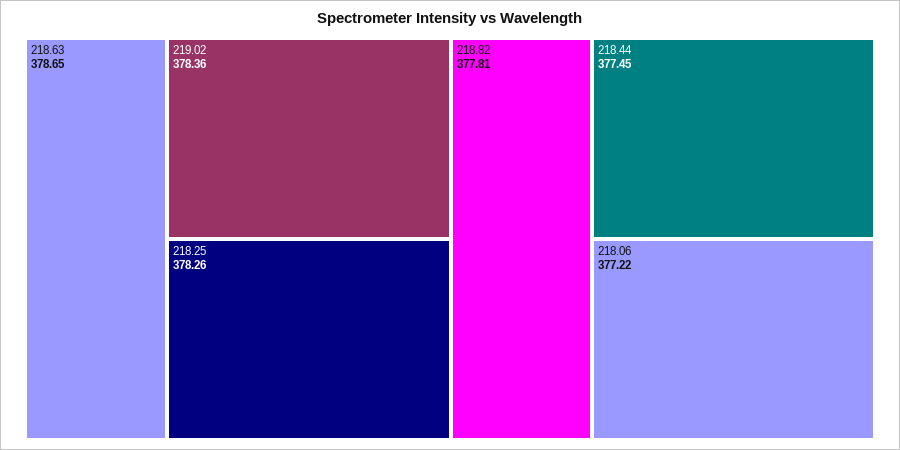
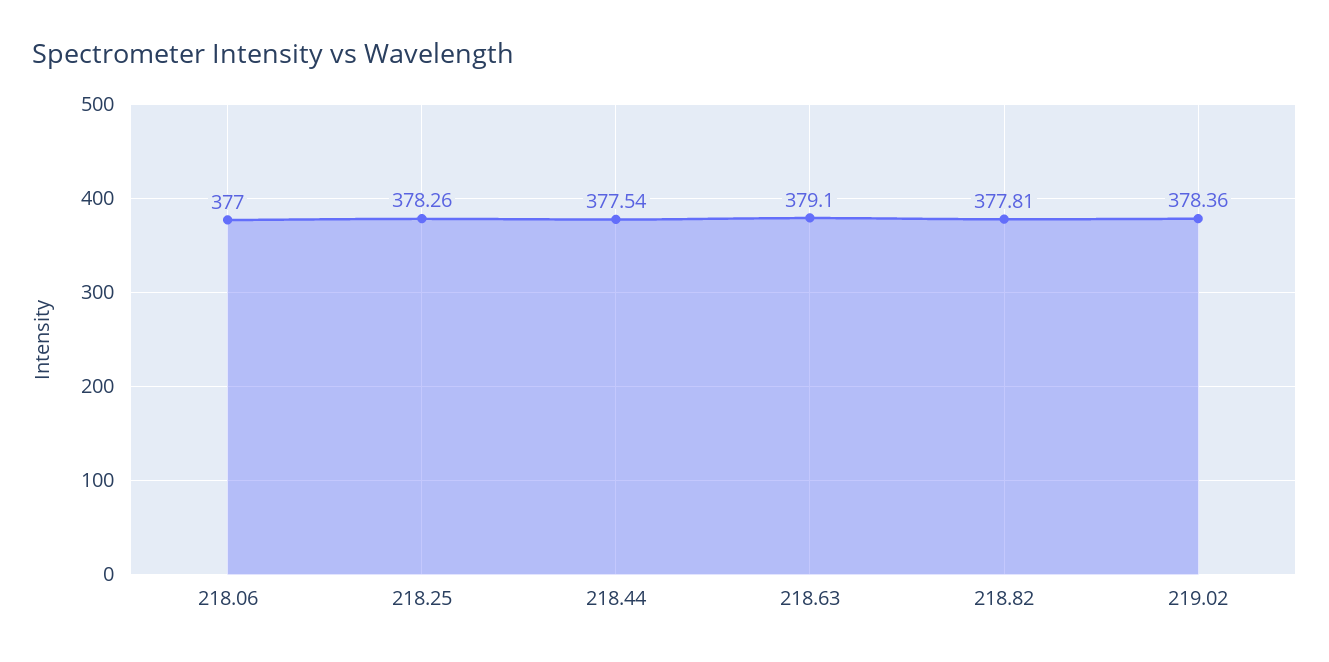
218.63: 378.65 -> 379.1
218.44: 377.45 -> 377.54
218.06: 377.22 -> 377

